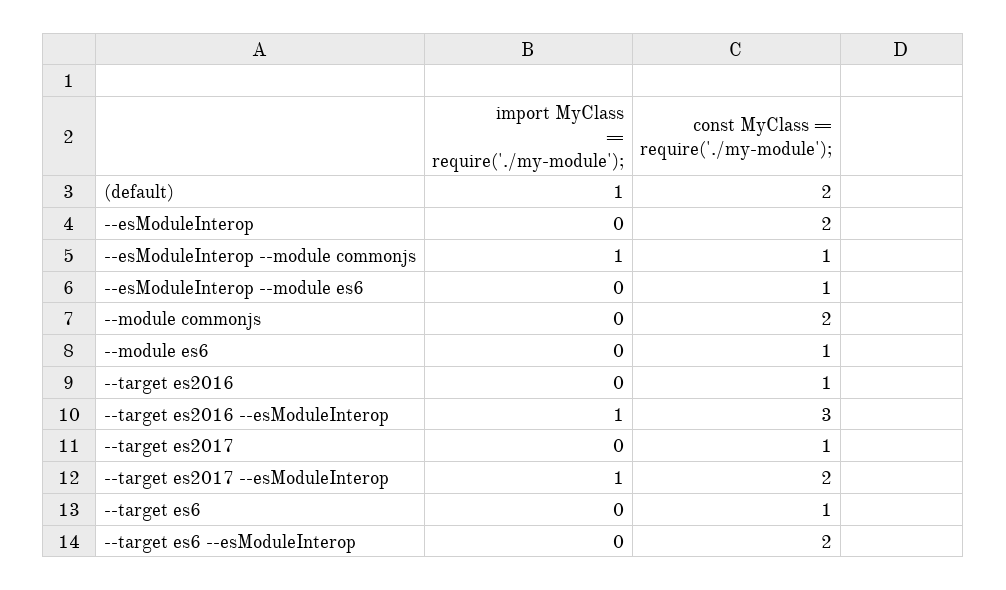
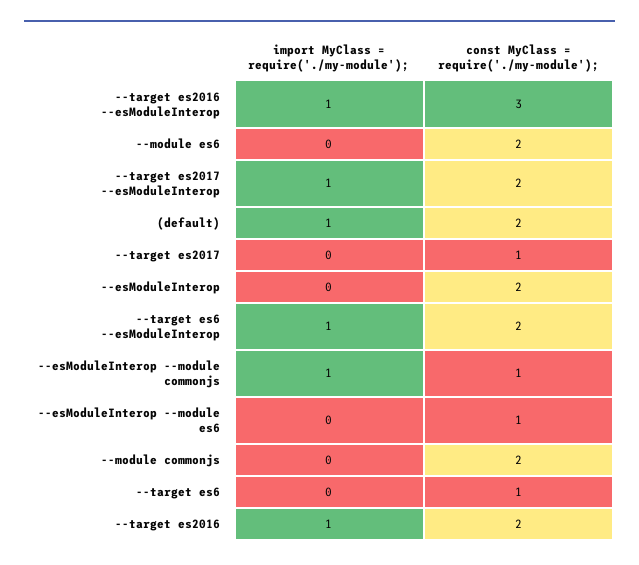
const MyClass = require('./my-module');, --module es6: 1 -> 2
import MyClass = require('./my-module');, --target es2016: 0 -> 1
const MyClass = require('./my-module');, --target es2016: 1 -> 2
import MyClass = require('./my-module');, --target es6 --esModuleInterop: 0 -> 1

